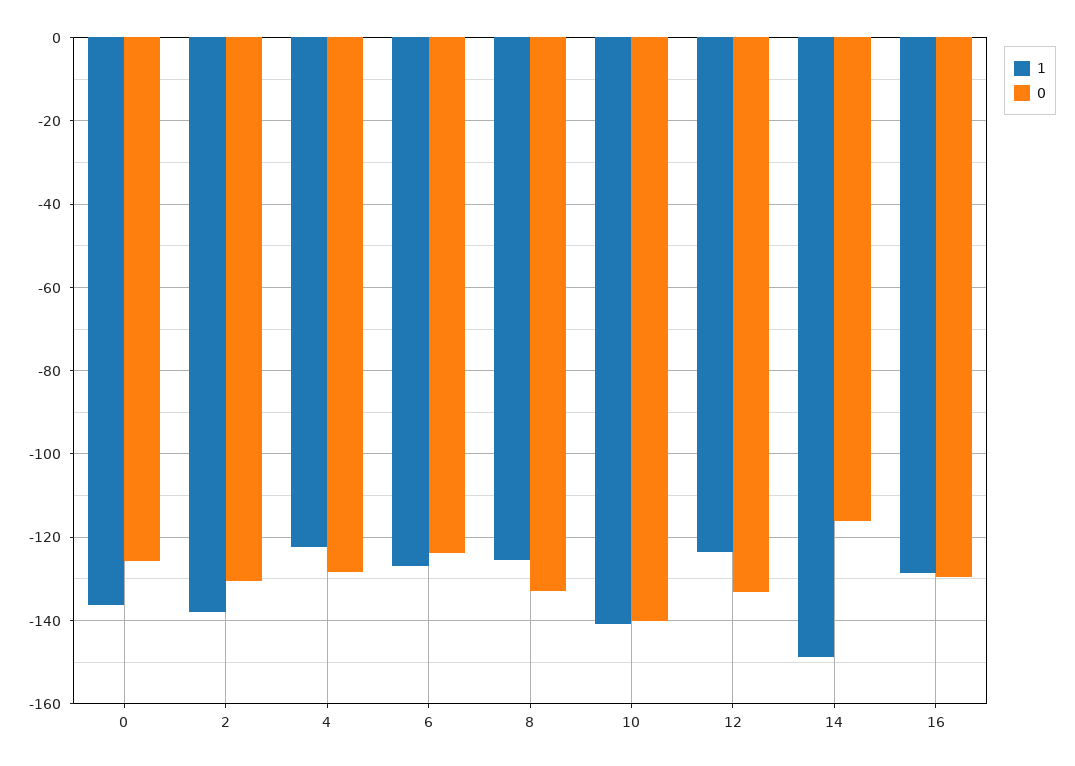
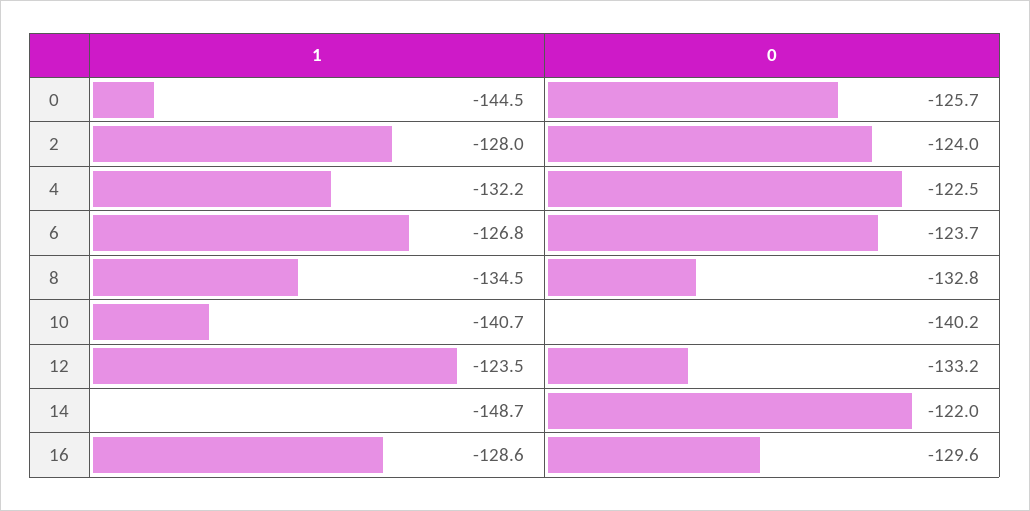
1, 0: -136 -> -144.5
1, 2: -138 -> -128
0, 2: -130 -> -124
1, 4: -122 -> -132.2
0, 4: -128 -> -122.5
1, 8: -126 -> -134.5
0, 14: -116 -> -122

